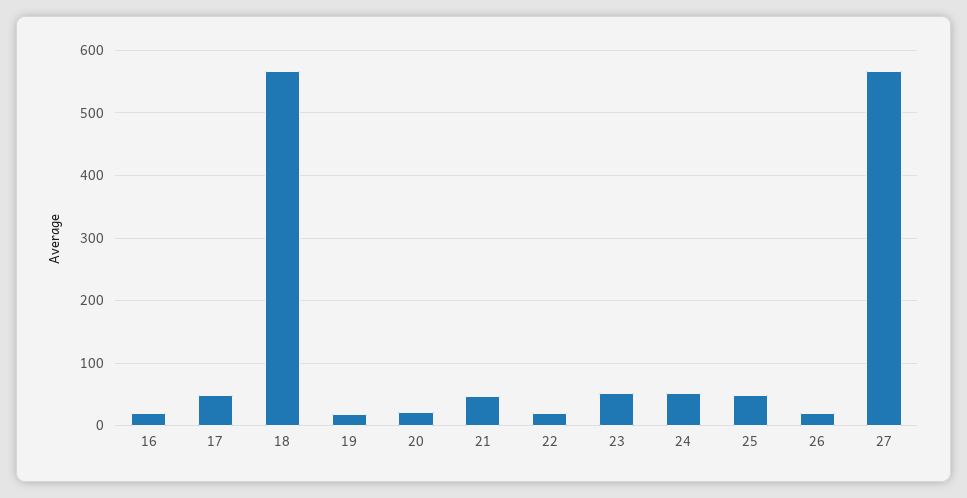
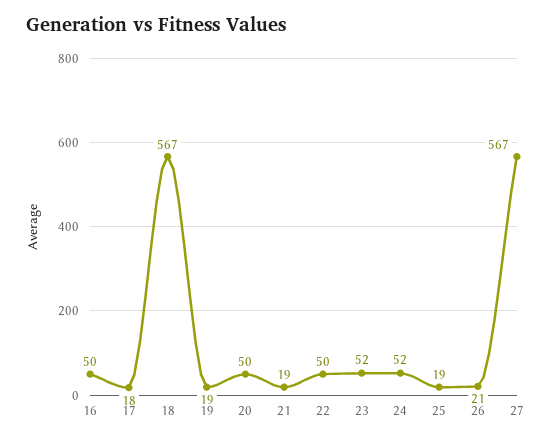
16: 20 -> 50
17: 50 -> 18
20: 20 -> 50
21: 50 -> 19
22: 20 -> 50
25: 50 -> 19

